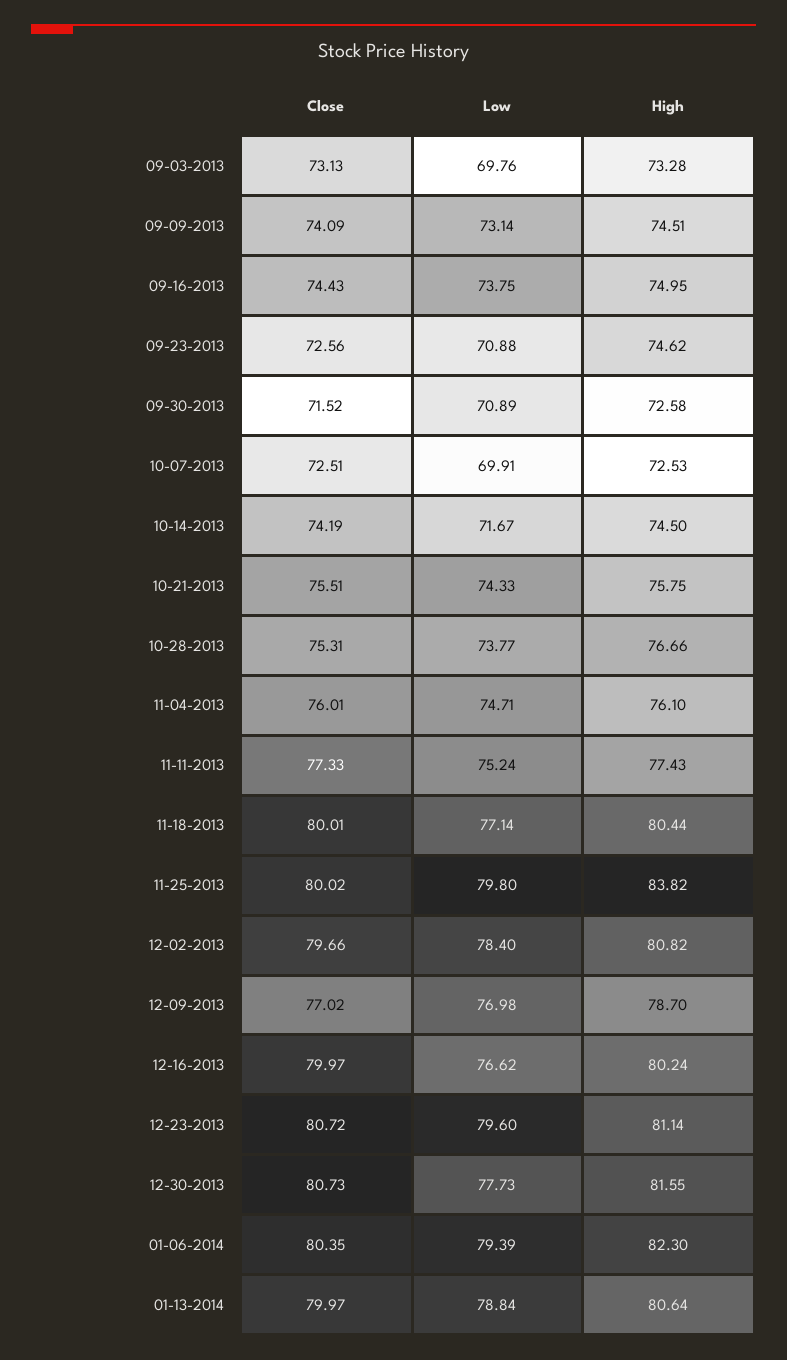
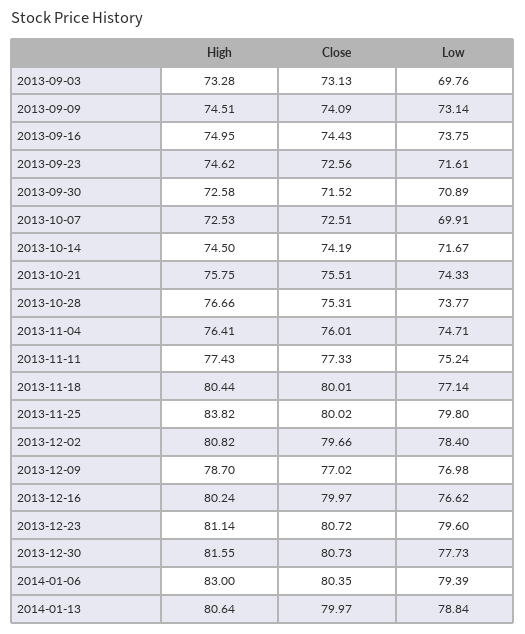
Low, 09-23-2013: 70.88 -> 71.61
High, 11-04-2013: 76.1 -> 76.41
High, 01-06-2014: 82.3 -> 83

